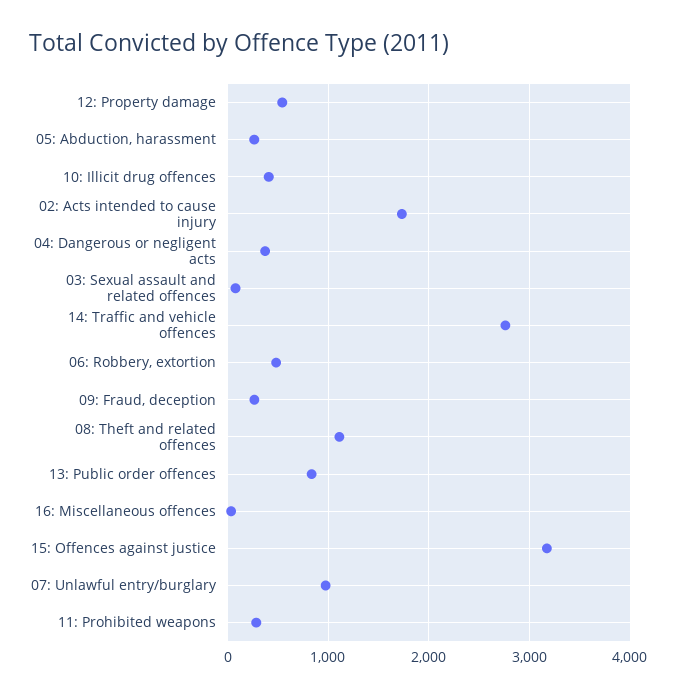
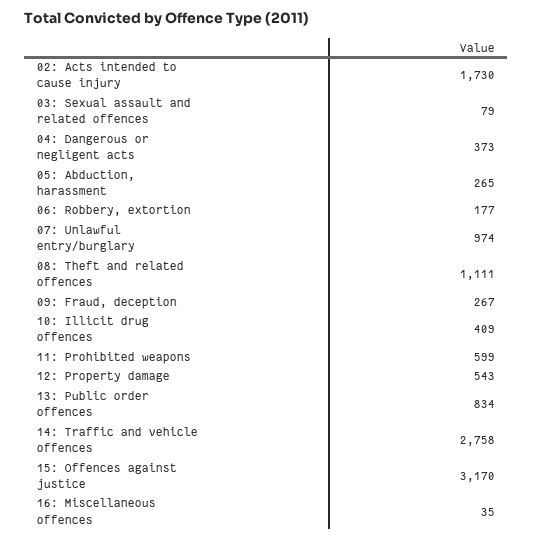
06: Robbery, extortion: 500 -> 177
11: Prohibited weapons: 300 -> 599

